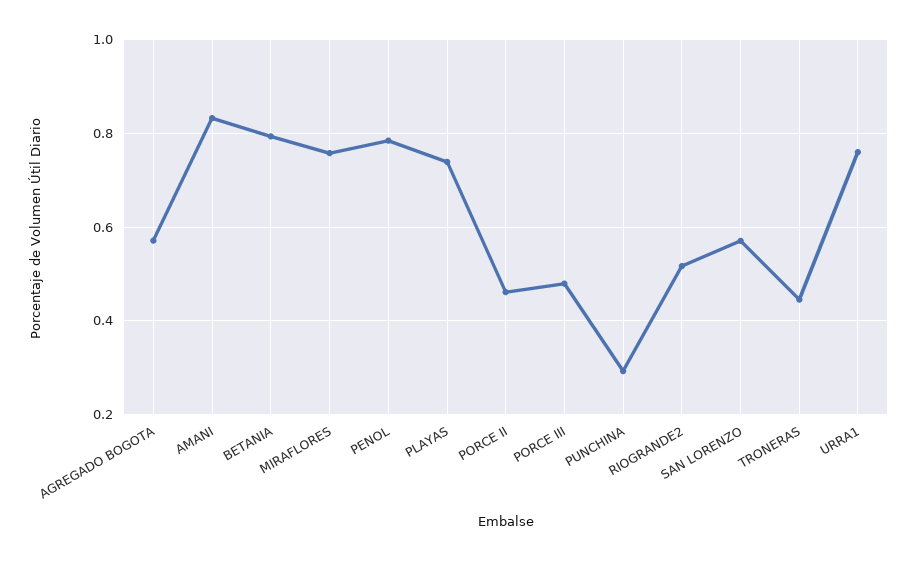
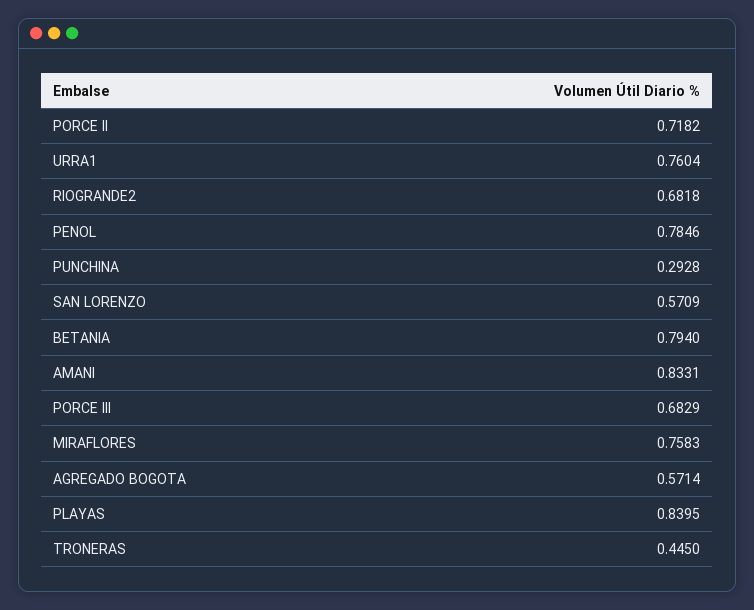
PLAYAS: 0.74 -> 0.8395
PORCE II: 0.46 -> 0.7182
PORCE III: 0.48 -> 0.6829
RIOGRANDE2: 0.52 -> 0.6818

